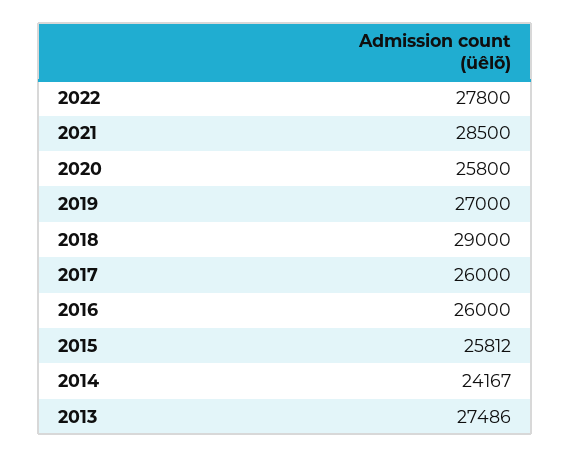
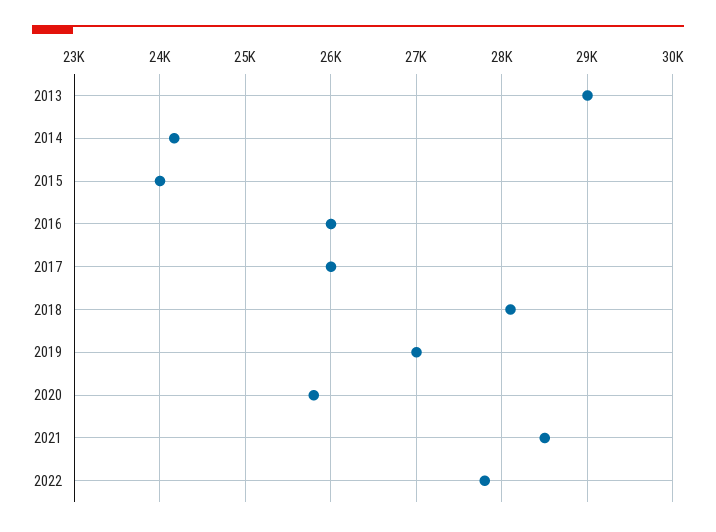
2018: 29000 -> 28100
2015: 25812 -> 24000
2013: 27486 -> 29000

